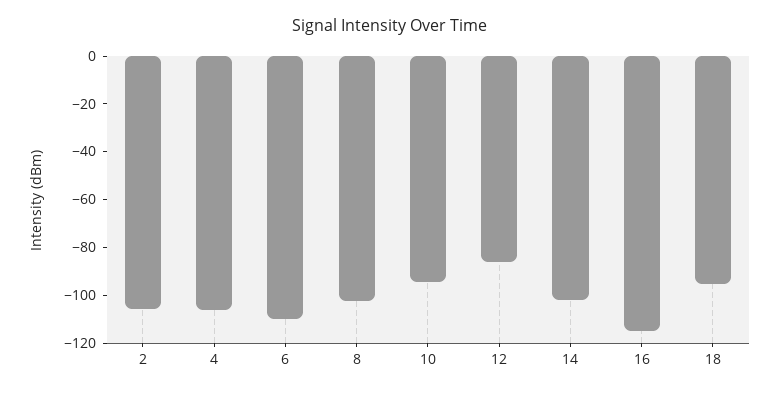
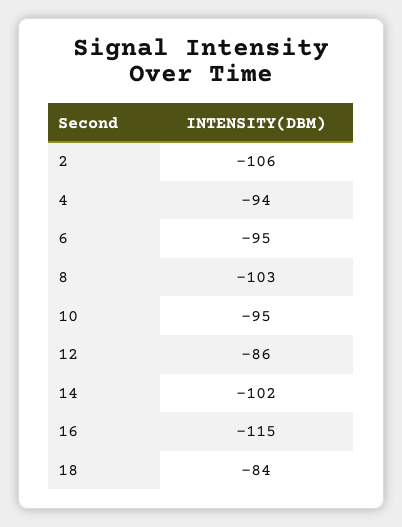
4: -105 -> -94
6: -110 -> -95
18: -95 -> -84

